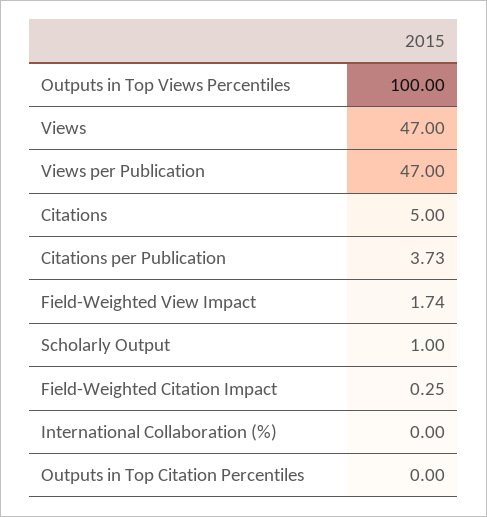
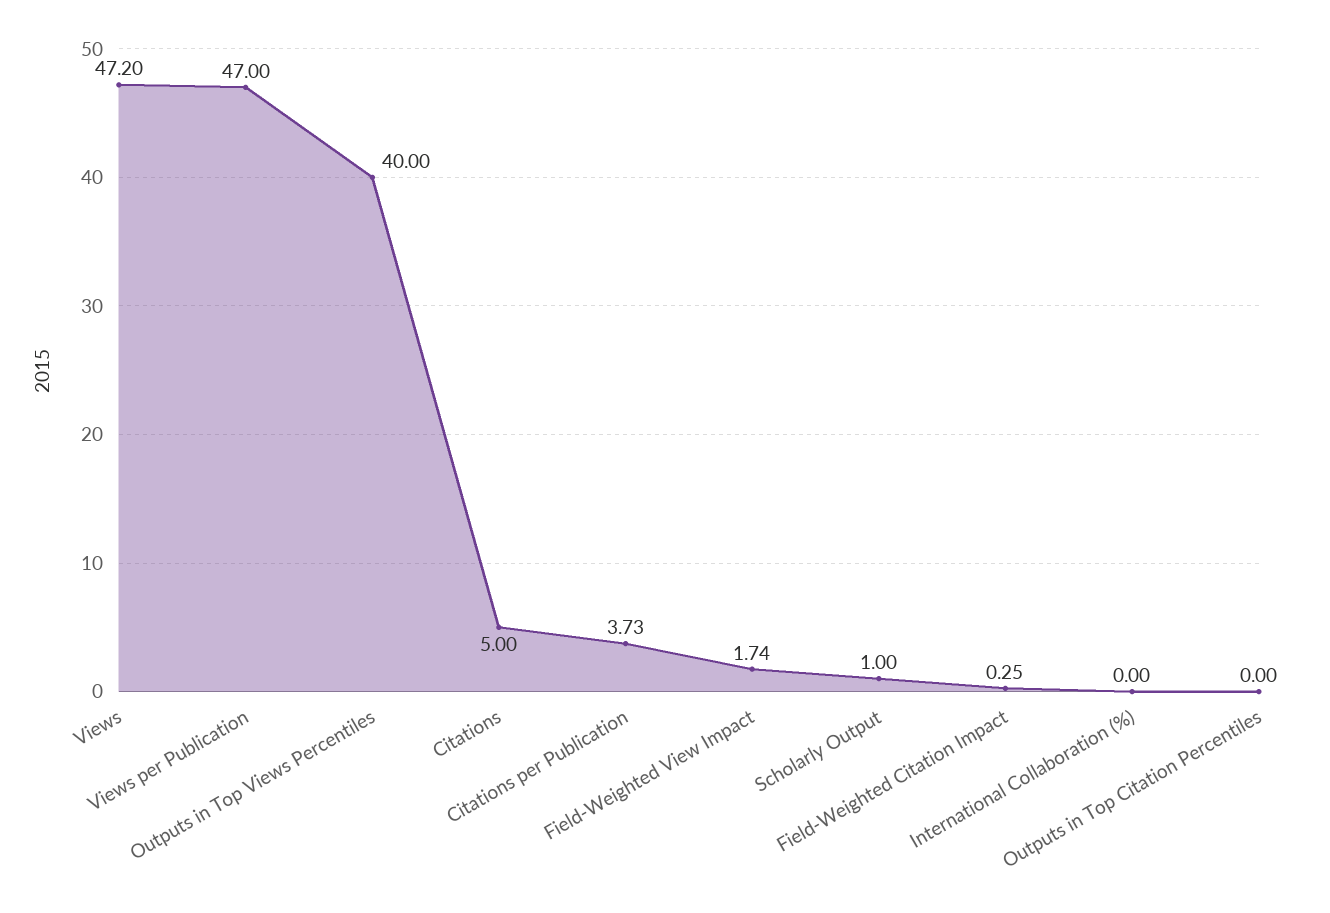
Outputs in Top Views Percentiles: 100 -> 40
Views: 47 -> 47.2

